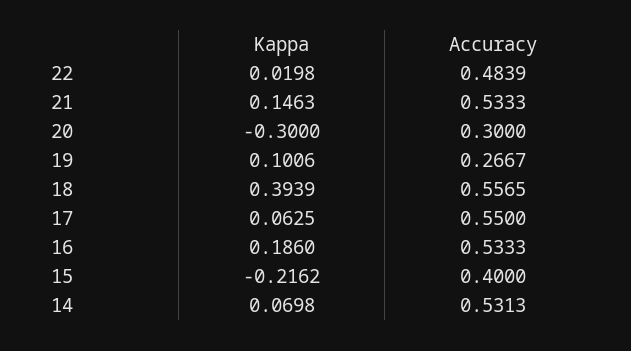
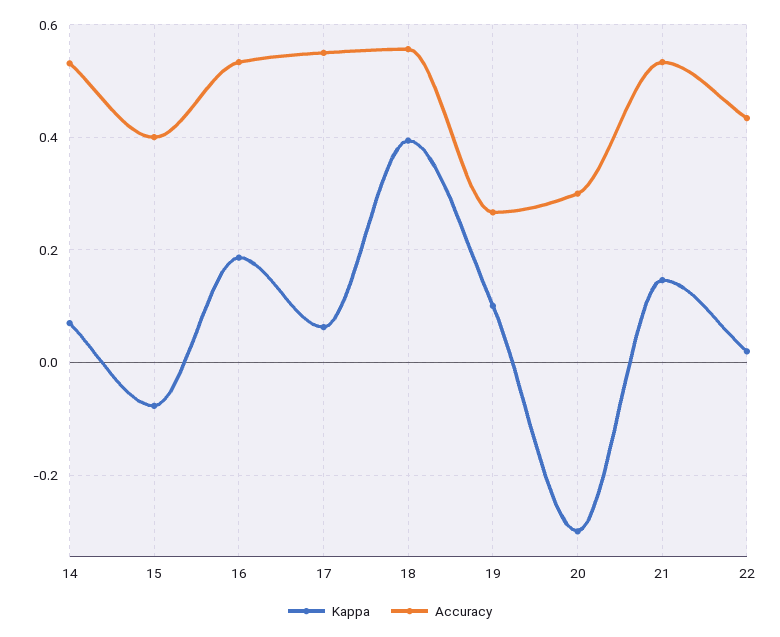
Accuracy, 22: 0.4839 -> 0.44
Kappa, 15: -0.2162 -> -0.08

